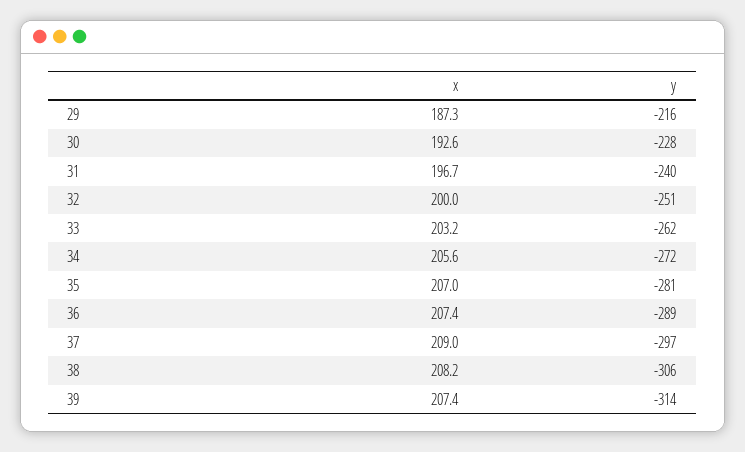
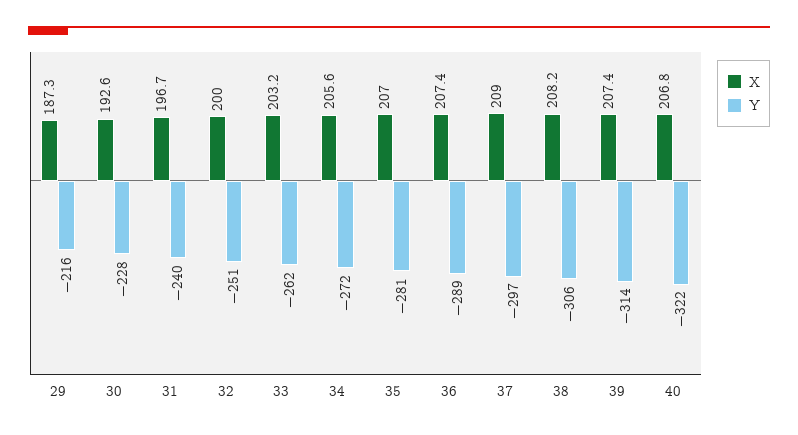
x, 40: none -> 206.8
y, 40: none -> -322

